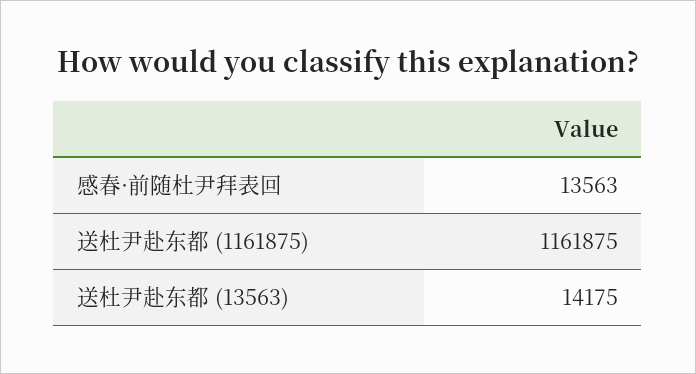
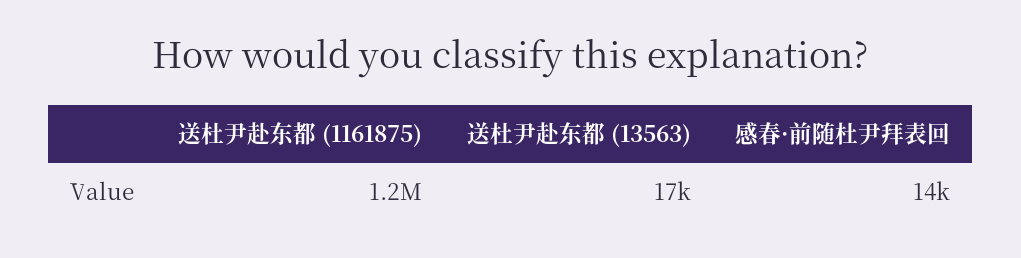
送杜尹赴东都 (13563): 14175 -> 17000

